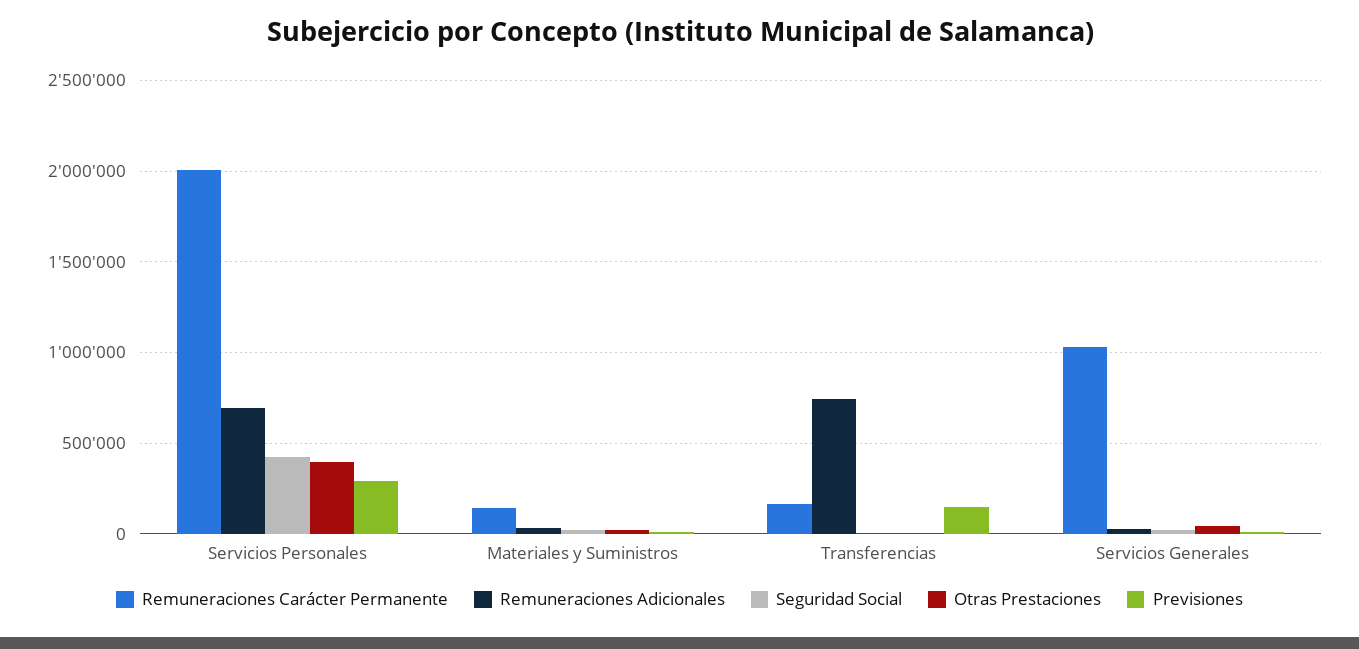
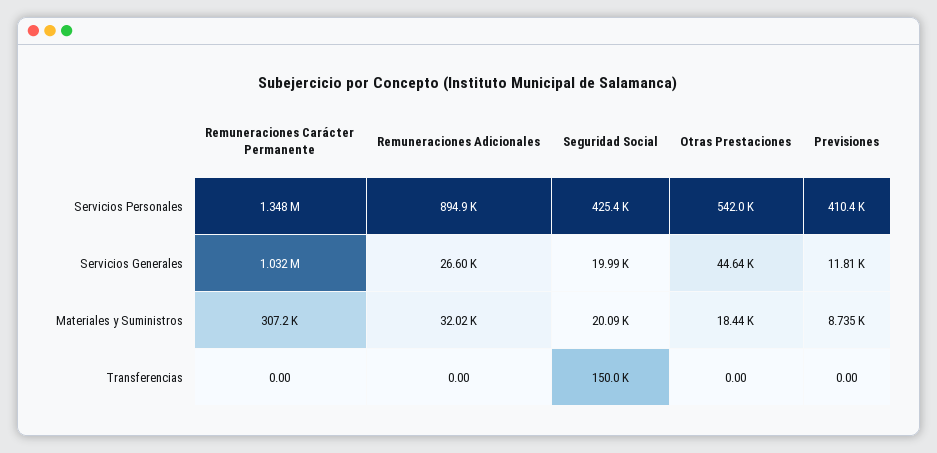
Remuneraciones Carácter Permanente, Servicios Personales: 2000000 -> 1348000
Remuneraciones Adicionales, Servicios Personales: 700000 -> 894900
Otras Prestaciones, Servicios Personales: 400000 -> 542000
Previsiones, Servicios Personales: 300000 -> 410400
Remuneraciones Carácter Permanente, Materiales y Suministros: 150000 -> 307200
Remuneraciones Carácter Permanente, Transferencias: 150000 -> 0
Remuneraciones Adicionales, Transferencias: 750000 -> 0
Seguridad Social, Transferencias: 0 -> 150000
Previsiones, Transferencias: 150000 -> 0

